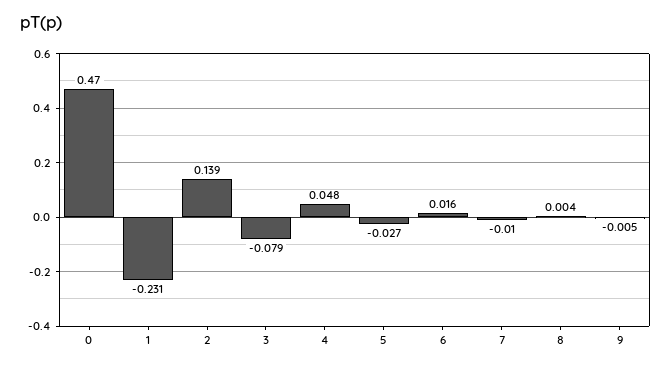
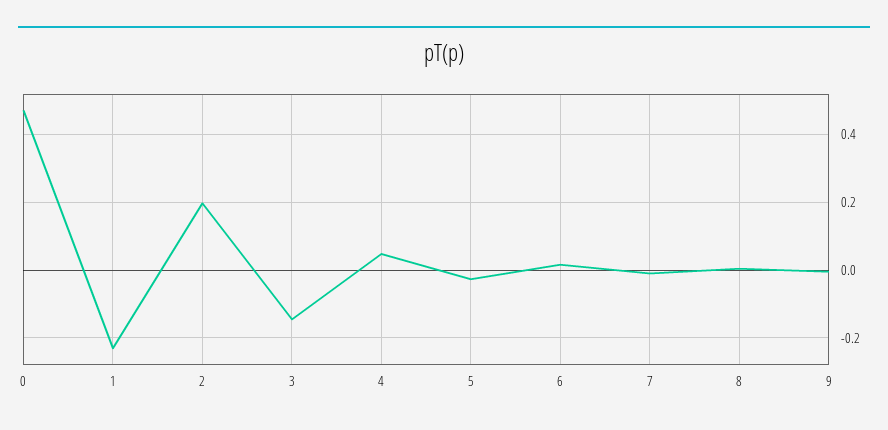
2: 0.139 -> 0.2
3: -0.079 -> -0.14

